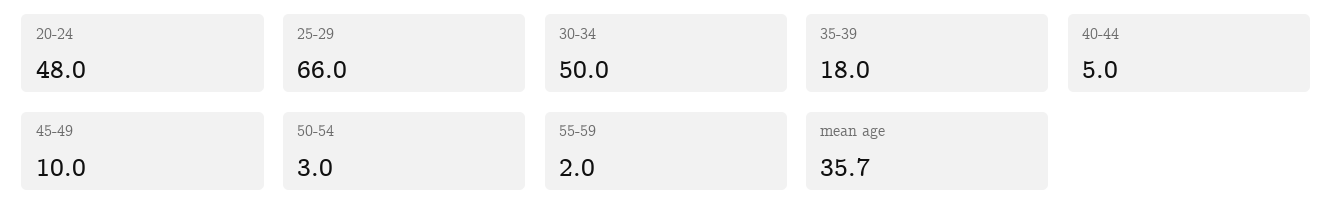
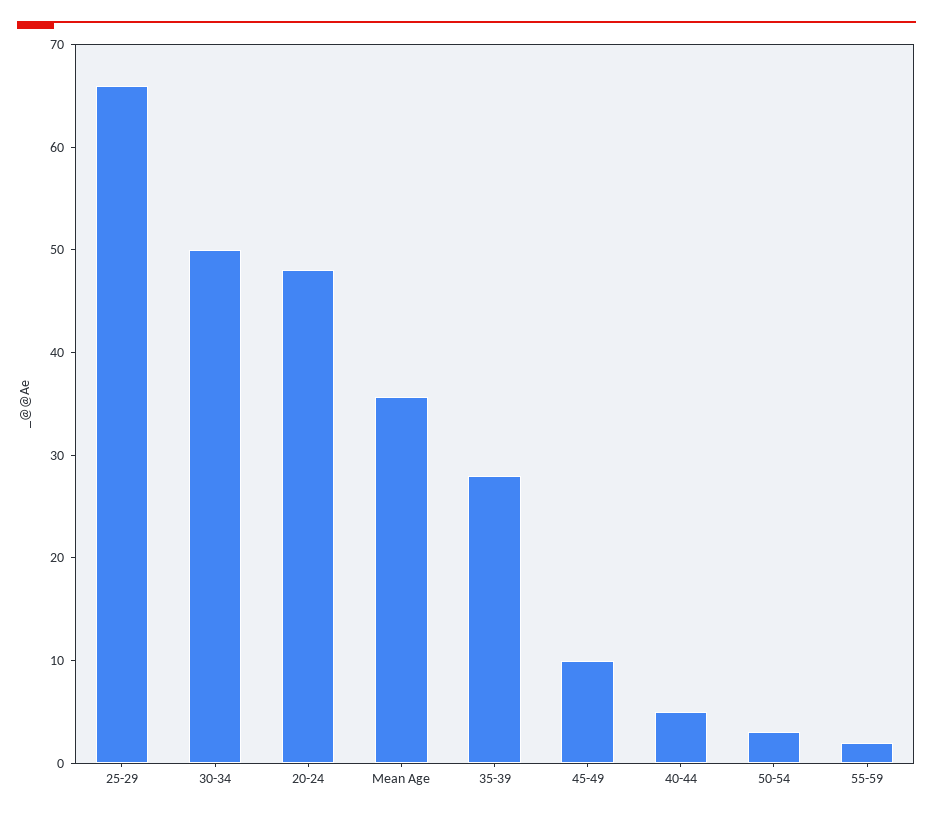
35-39: 18 -> 28

